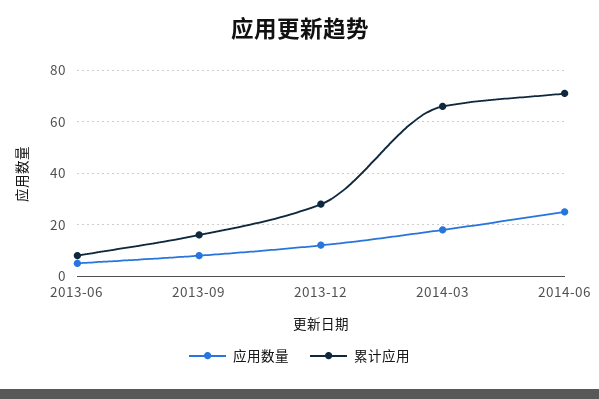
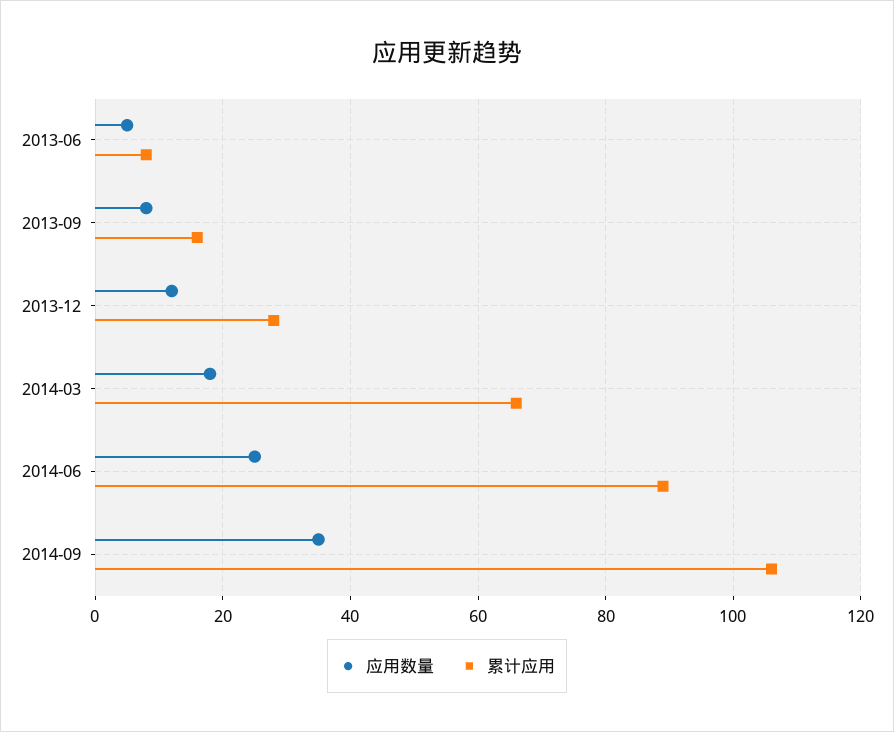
累计应用, 2014-06: 70 -> 90
应用数量, 2014-09: none -> 35
累计应用, 2014-09: none -> 105

